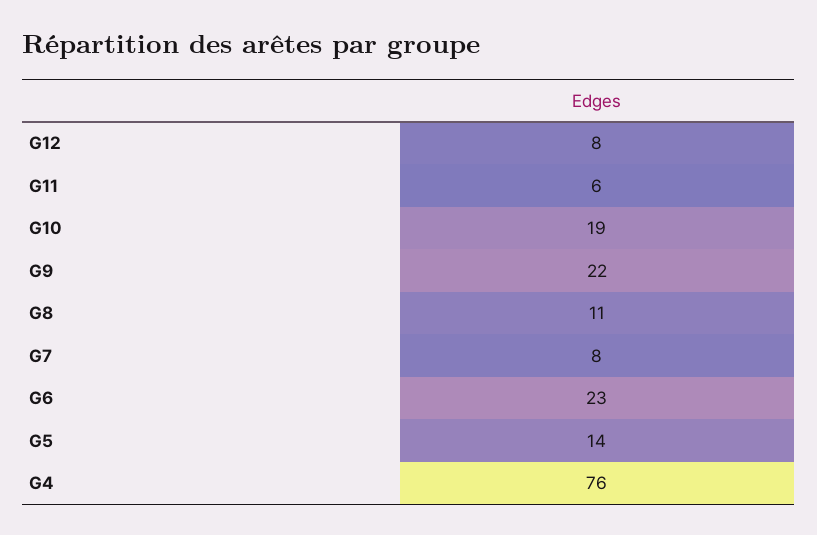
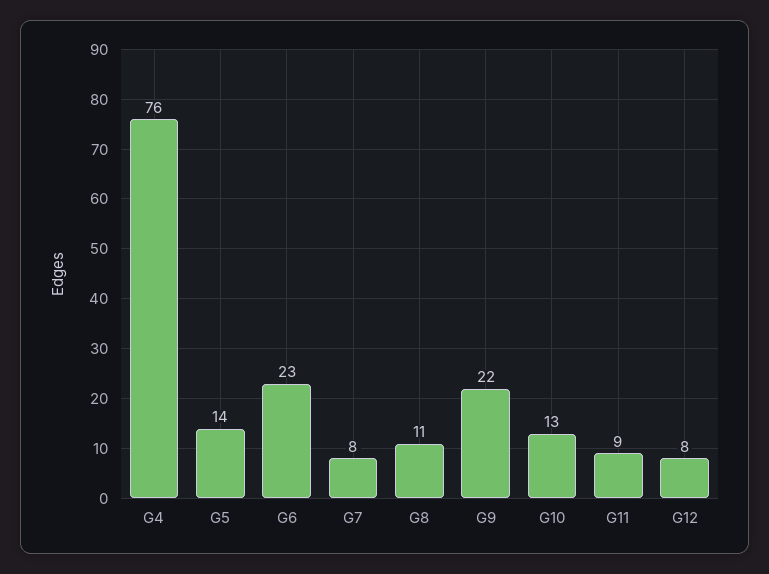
G11: 6 -> 9
G10: 19 -> 13

